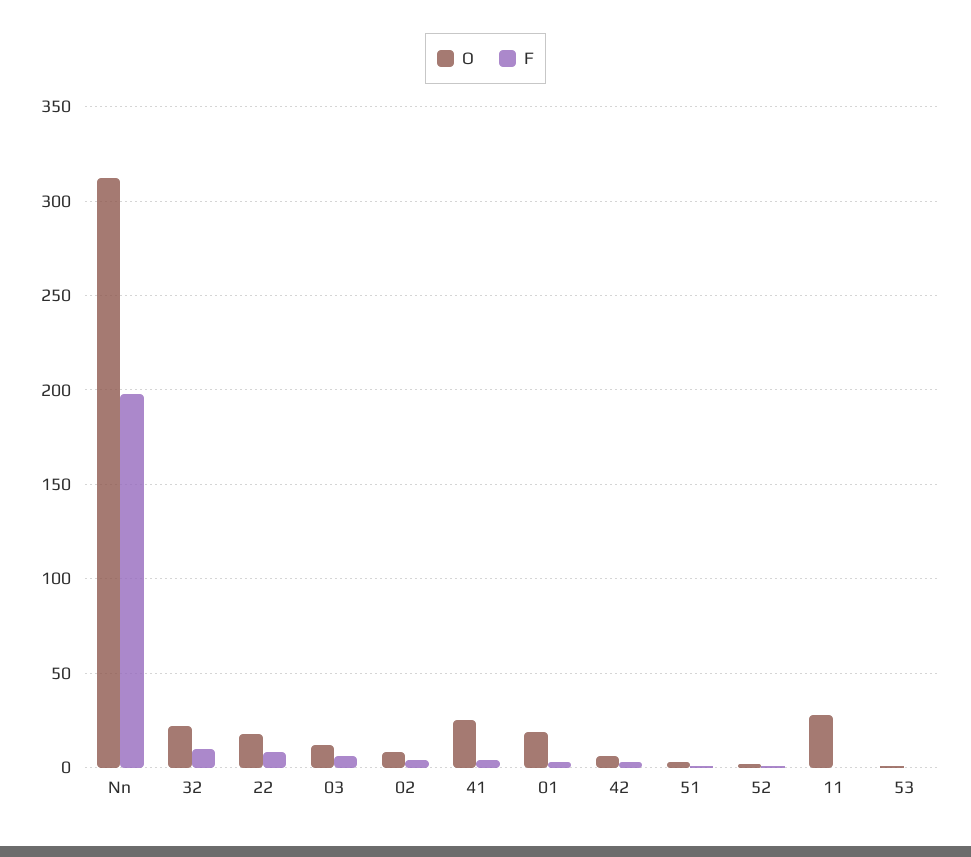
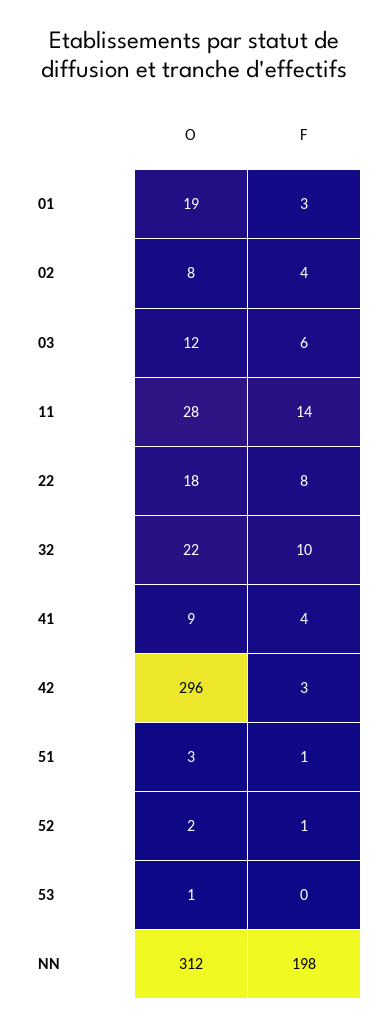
O, 41: 25 -> 9
O, 42: 5 -> 296
F, 11: 0 -> 14

